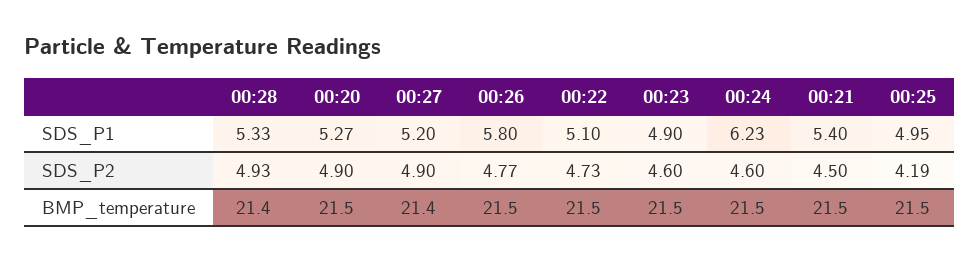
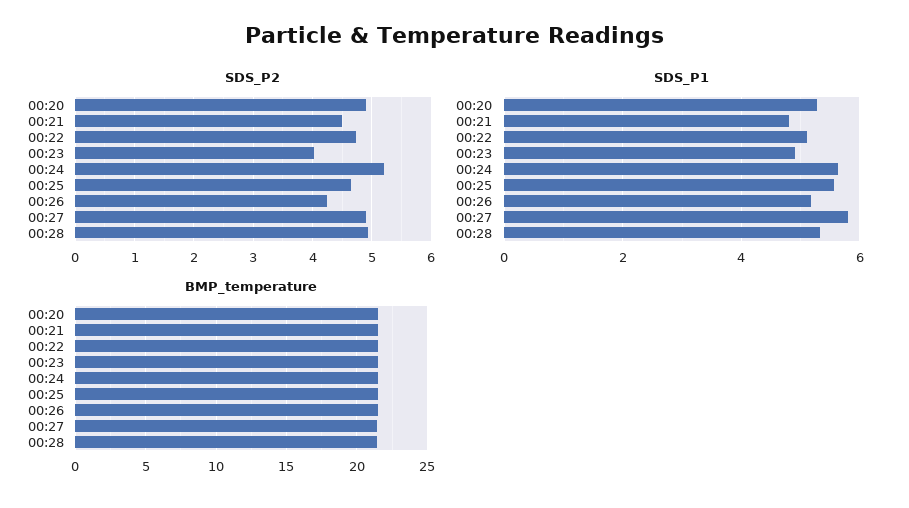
SDS_P1, 00:27: 5.2 -> 5.8
SDS_P1, 00:26: 5.8 -> 5.2
SDS_P1, 00:24: 6.23 -> 5.6
SDS_P1, 00:21: 5.4 -> 4.8
SDS_P1, 00:25: 4.95 -> 5.6
SDS_P2, 00:26: 4.77 -> 4.2
SDS_P2, 00:23: 4.6 -> 4
SDS_P2, 00:24: 4.6 -> 5.2
SDS_P2, 00:25: 4.19 -> 4.6

